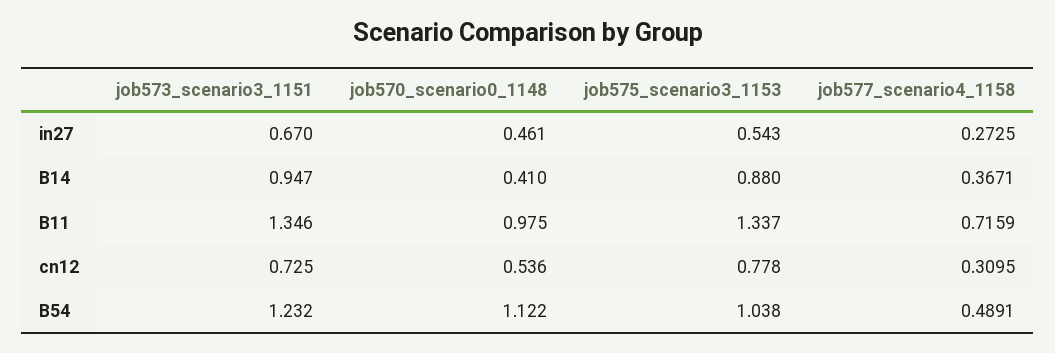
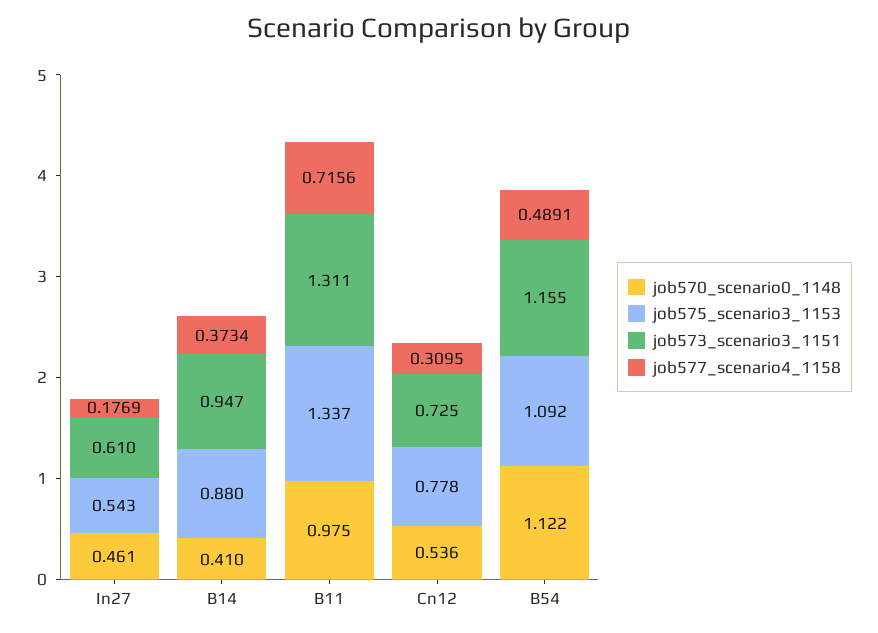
job573_scenario3_1151, in27: 0.67 -> 0.61
job577_scenario4_1158, in27: 0.2725 -> 0.1769
job577_scenario4_1158, B14: 0.3671 -> 0.3734
job573_scenario3_1151, B11: 1.346 -> 1.311
job577_scenario4_1158, B11: 0.7159 -> 0.7156
job573_scenario3_1151, B54: 1.232 -> 1.155
job575_scenario3_1153, B54: 1.038 -> 1.092

